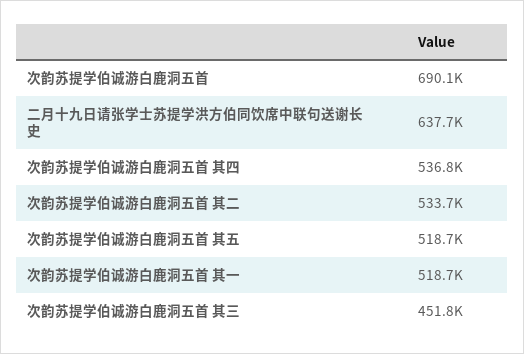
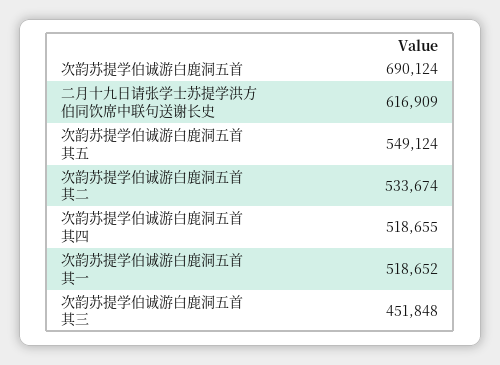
二月十九日请张学士苏提学洪方伯同饮席中联句送谢长史: 637700 -> 616909
次韵苏提学伯诚游白鹿洞五首 其四: 536800 -> 518655
次韵苏提学伯诚游白鹿洞五首 其五: 518700 -> 549124

